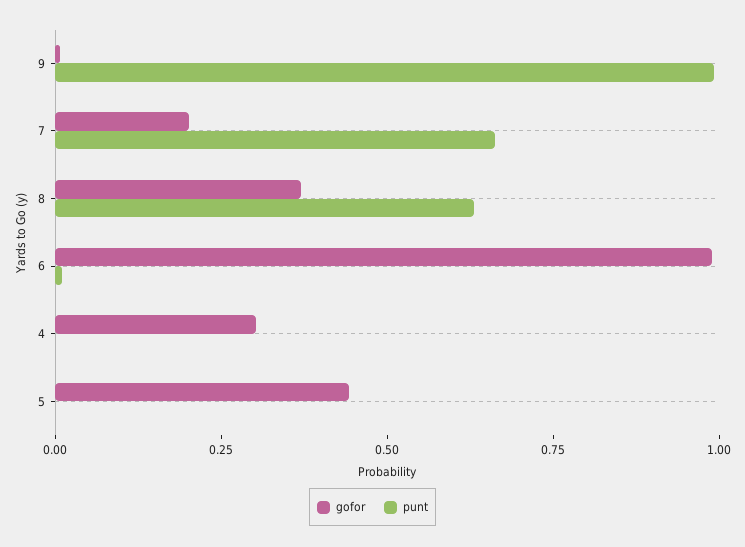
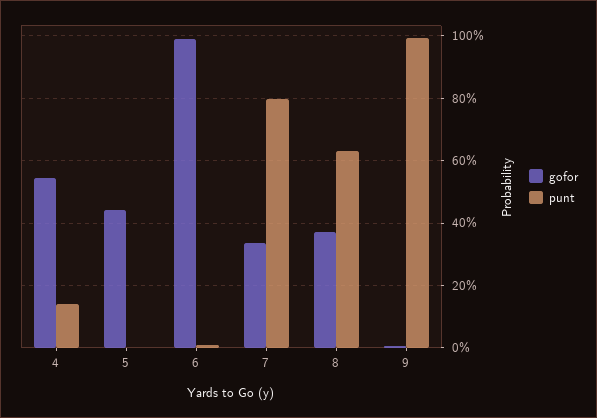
gofor, 7: 0.2 -> 0.34
punt, 7: 0.65 -> 0.8
gofor, 4: 0.3 -> 0.54
punt, 4: 0 -> 0.14

